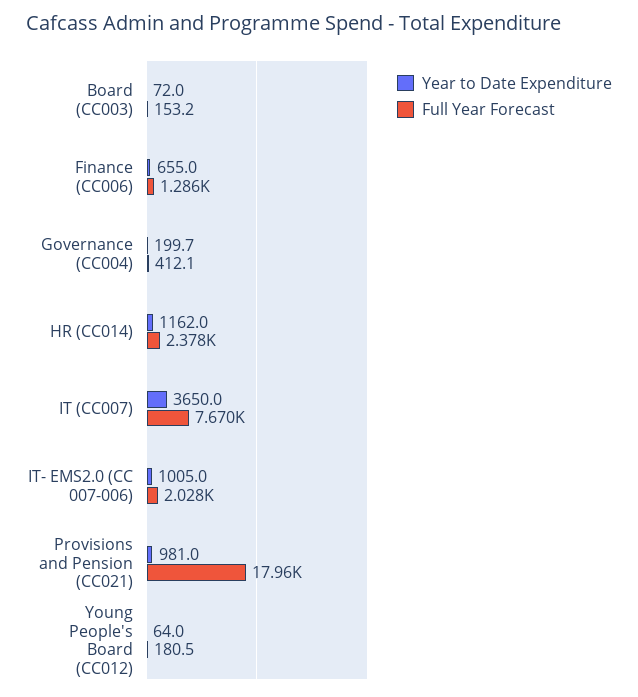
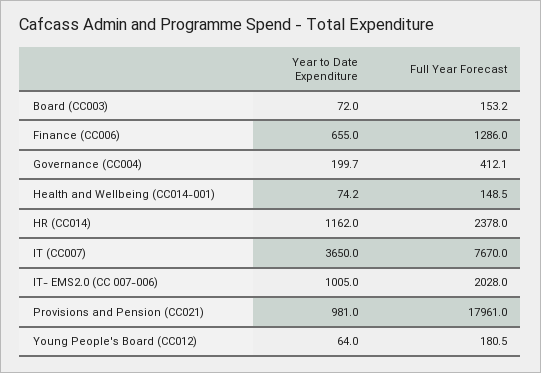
Year to Date Expenditure, Health and Wellbeing (CC014-001): none -> 74.2
Full Year Forecast, Health and Wellbeing (CC014-001): none -> 148.5

